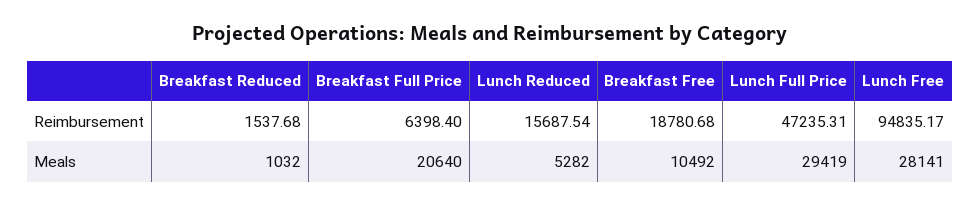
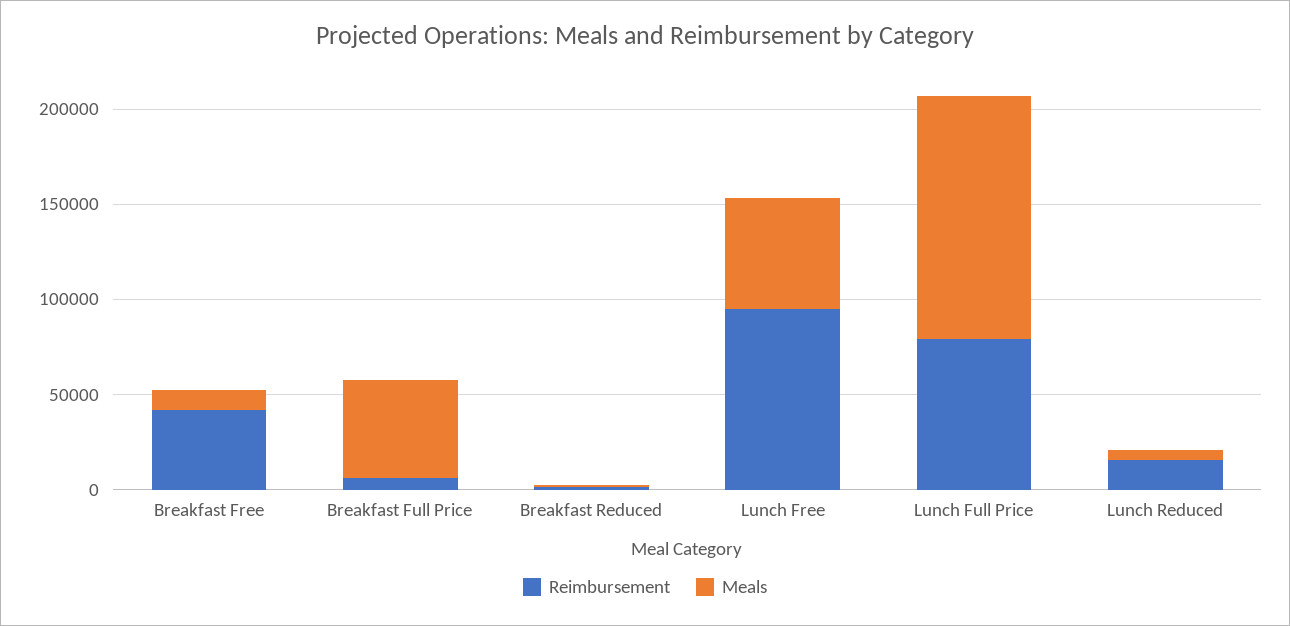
Reimbursement, Breakfast Free: 18780.68 -> 40000
Reimbursement, Lunch Full Price: 47235.31 -> 80000
Meals, Breakfast Full Price: 20640 -> 50000
Meals, Lunch Full Price: 29419 -> 130000
Meals, Lunch Free: 28141 -> 60000

